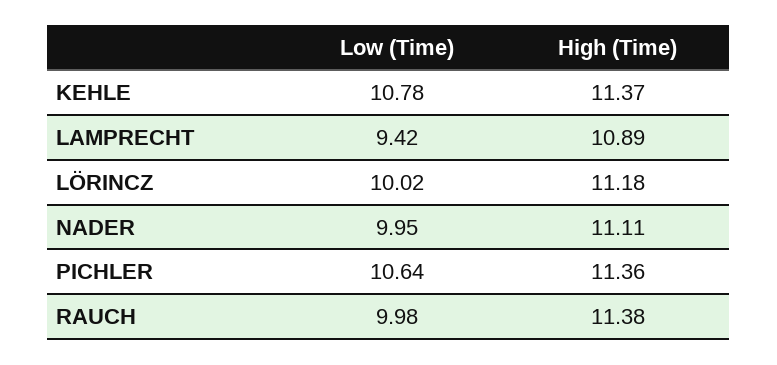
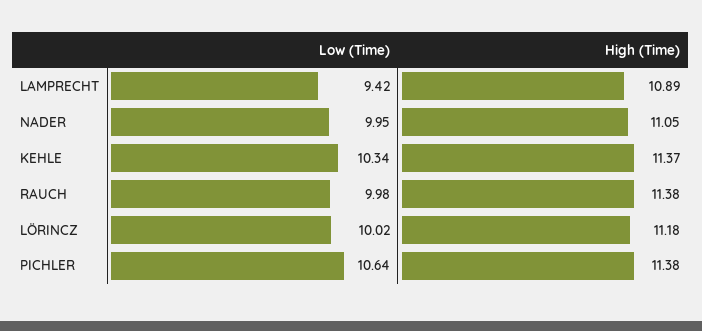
Low (Time), KEHLE: 10.78 -> 10.34
High (Time), NADER: 11.11 -> 11.05
High (Time), PICHLER: 11.36 -> 11.38

